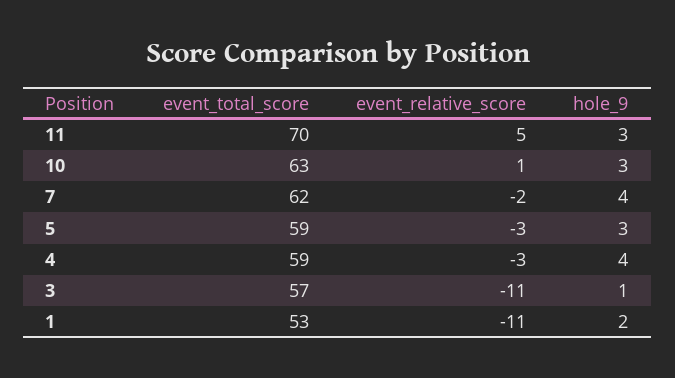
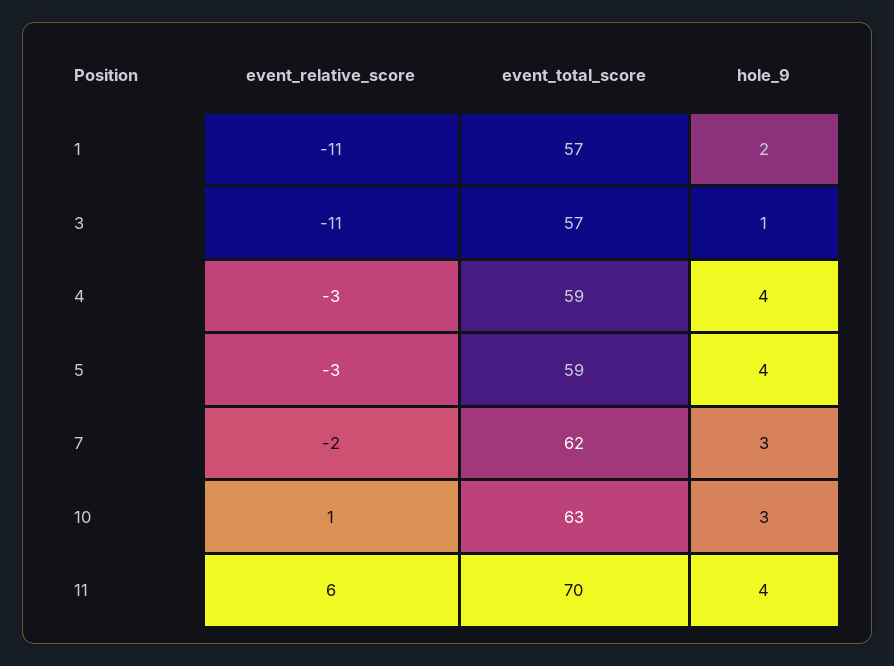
event_relative_score, 11: 5 -> 6
hole_9, 11: 3 -> 4
hole_9, 7: 4 -> 3
hole_9, 5: 3 -> 4
event_total_score, 1: 53 -> 57

